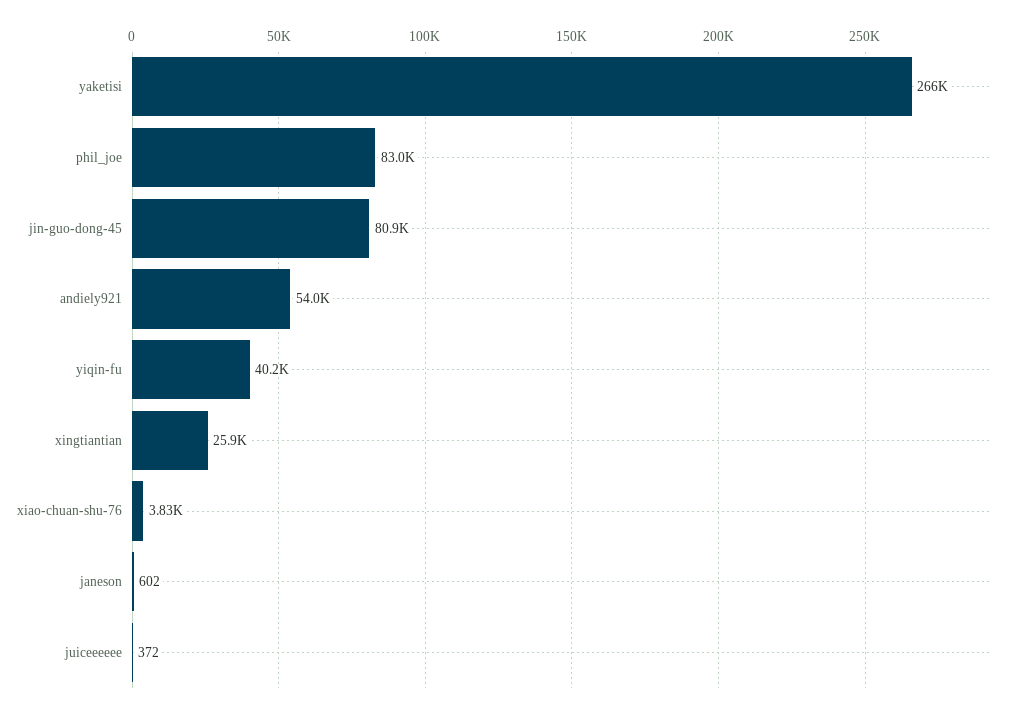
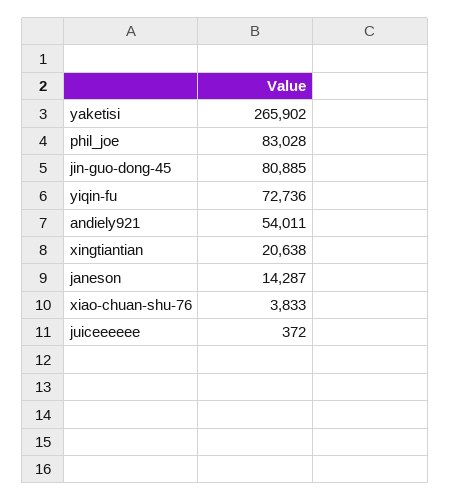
yiqin-fu: 40200 -> 72736
xingtiantian: 25900 -> 20638
janeson: 602 -> 14287

